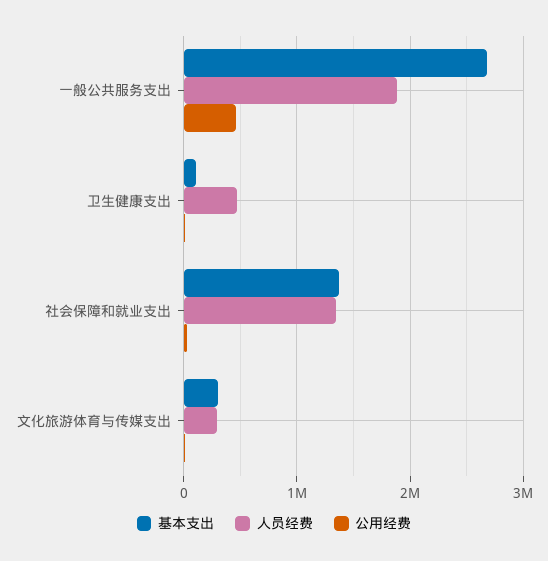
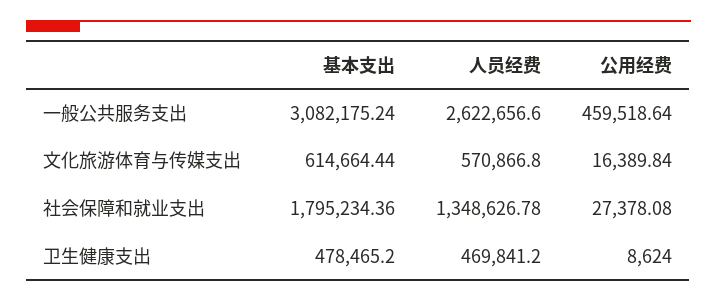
基本支出, 一般公共服务支出: 2700000 -> 3082175.24
人员经费, 一般公共服务支出: 1900000 -> 2622656.6
基本支出, 卫生健康支出: 100000 -> 478465.2
基本支出, 社会保障和就业支出: 1400000 -> 1795234.36
基本支出, 文化旅游体育与传媒支出: 300000 -> 614664.44
人员经费, 文化旅游体育与传媒支出: 300000 -> 570866.8

